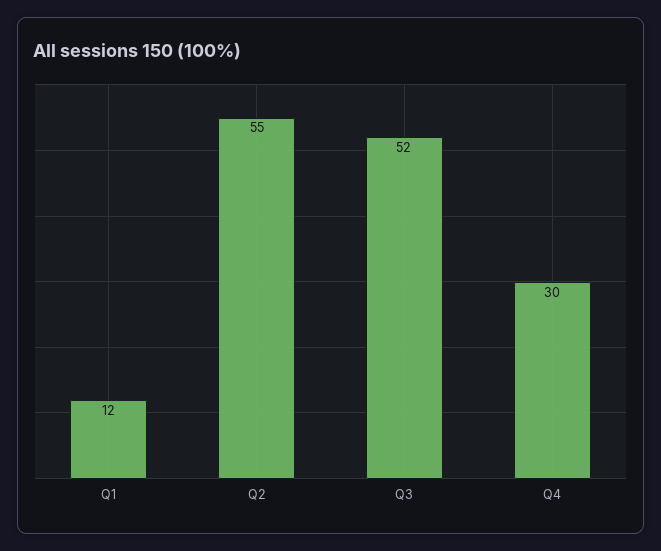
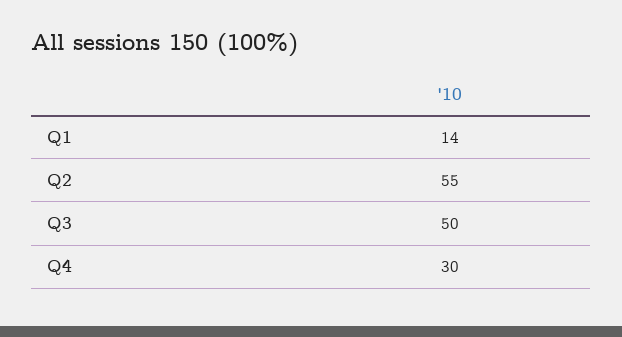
Q1: 12 -> 14
Q3: 52 -> 50

